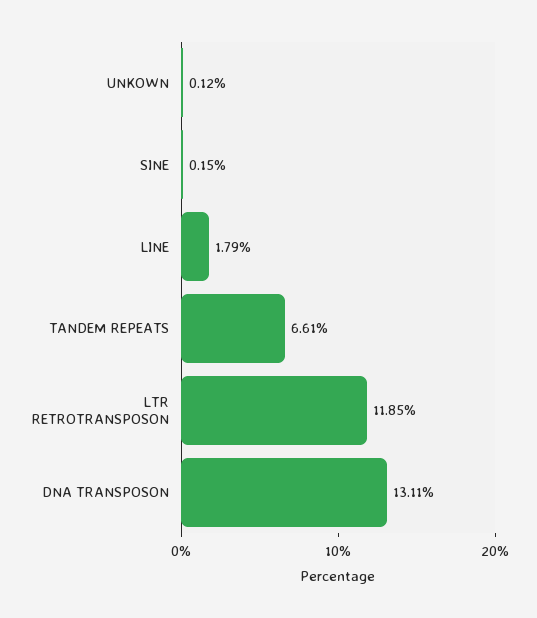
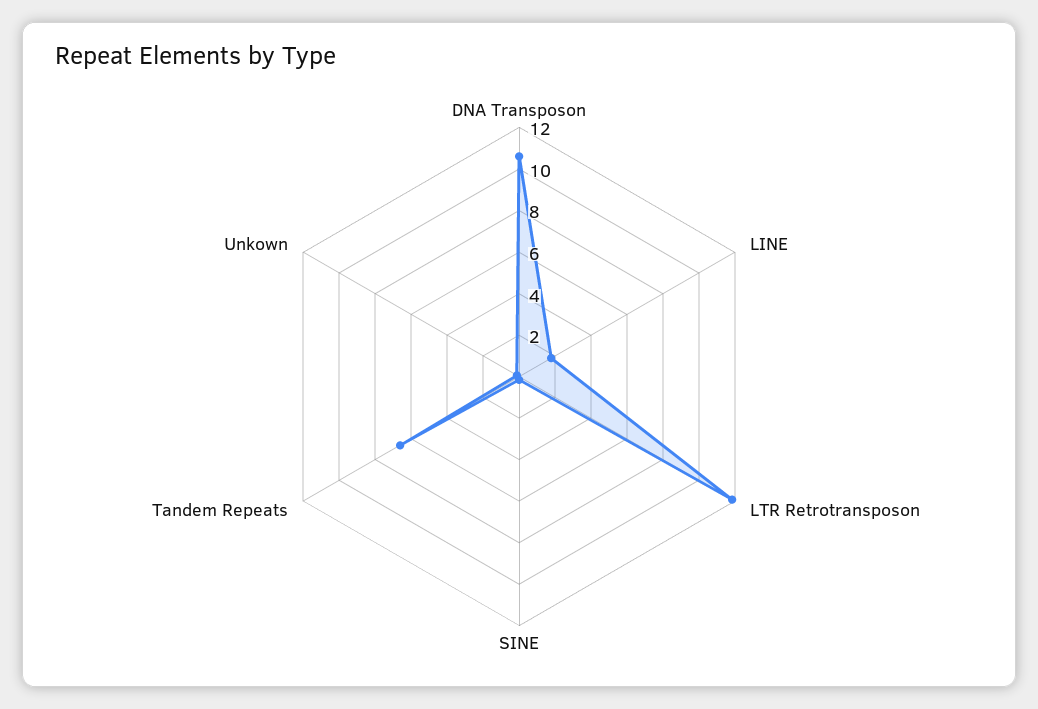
DNA TRANSPOSON: 13.11 -> 10.5

